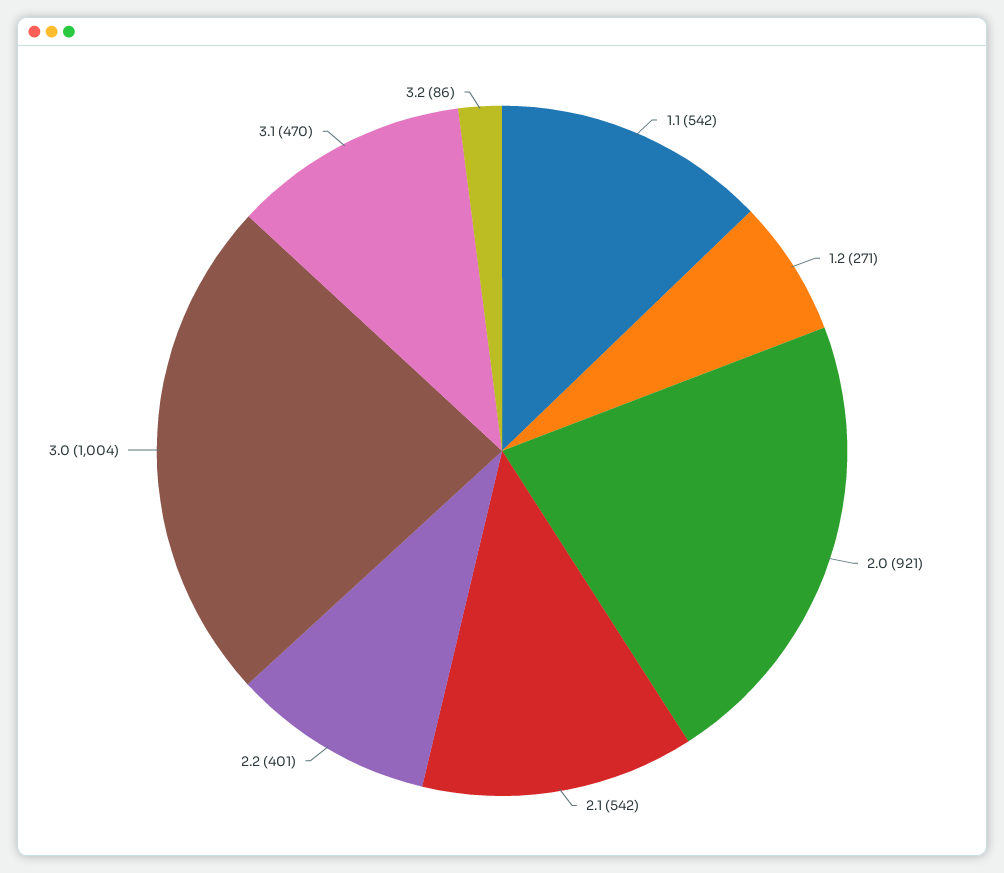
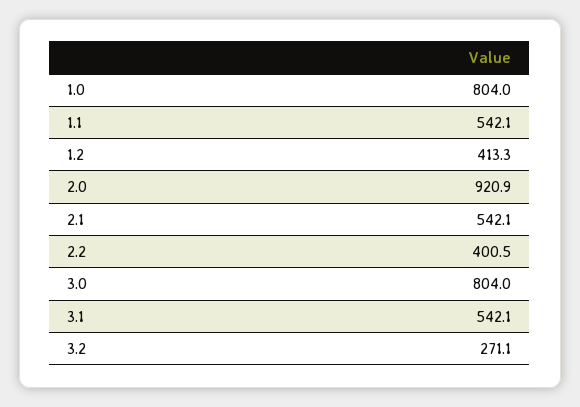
1.2: 271 -> 413.3
3.0: 1004 -> 804
3.1: 470 -> 542.1
3.2: 86 -> 271.1
1.0: none -> 804

